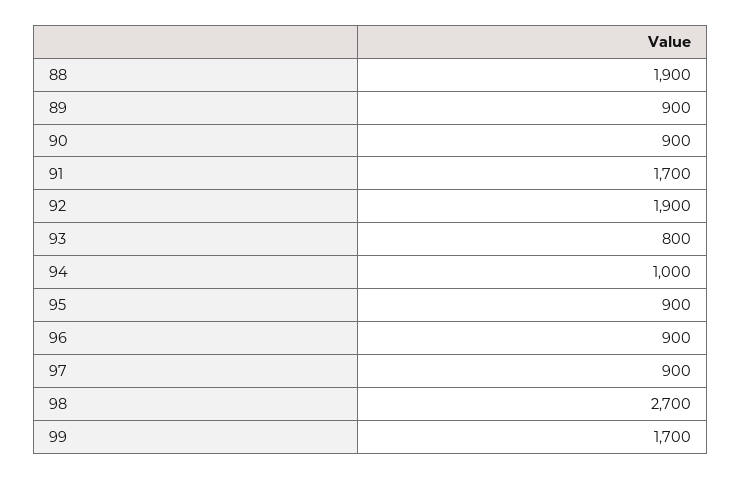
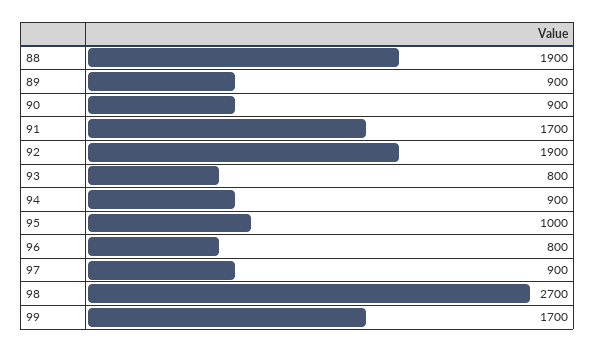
94: 1000 -> 900
95: 900 -> 1000
96: 900 -> 800

